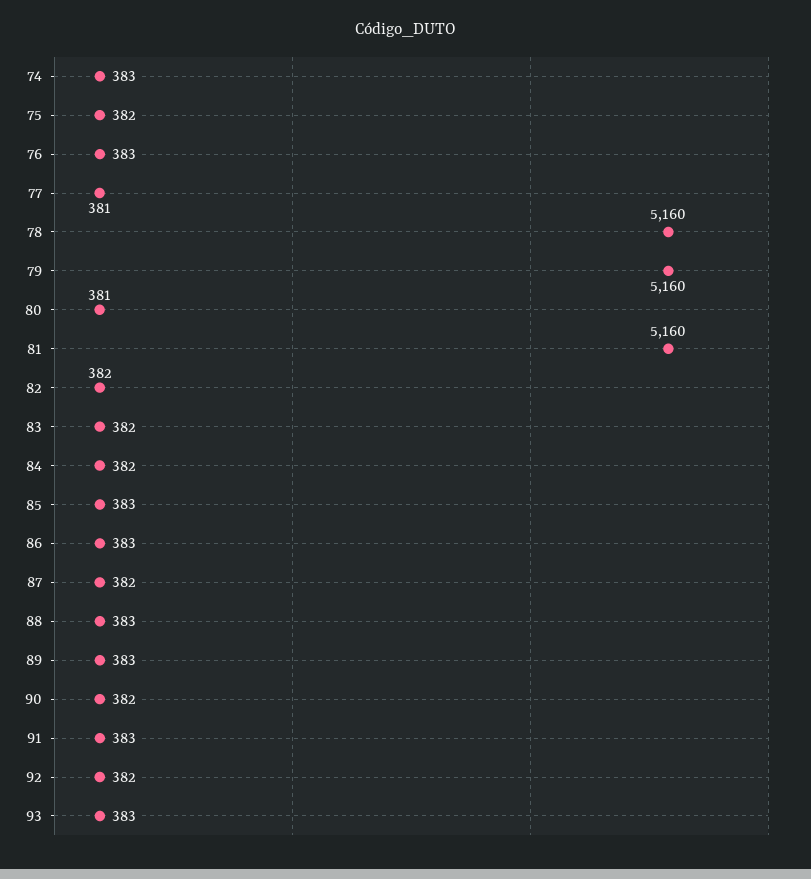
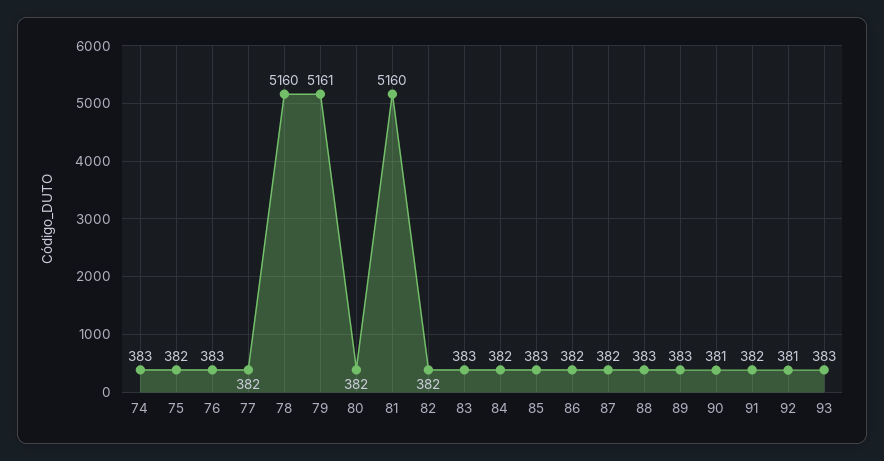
77: 381 -> 382
79: 5160 -> 5161
80: 381 -> 382
83: 382 -> 383
86: 383 -> 382
90: 382 -> 381
91: 383 -> 382
92: 382 -> 381

